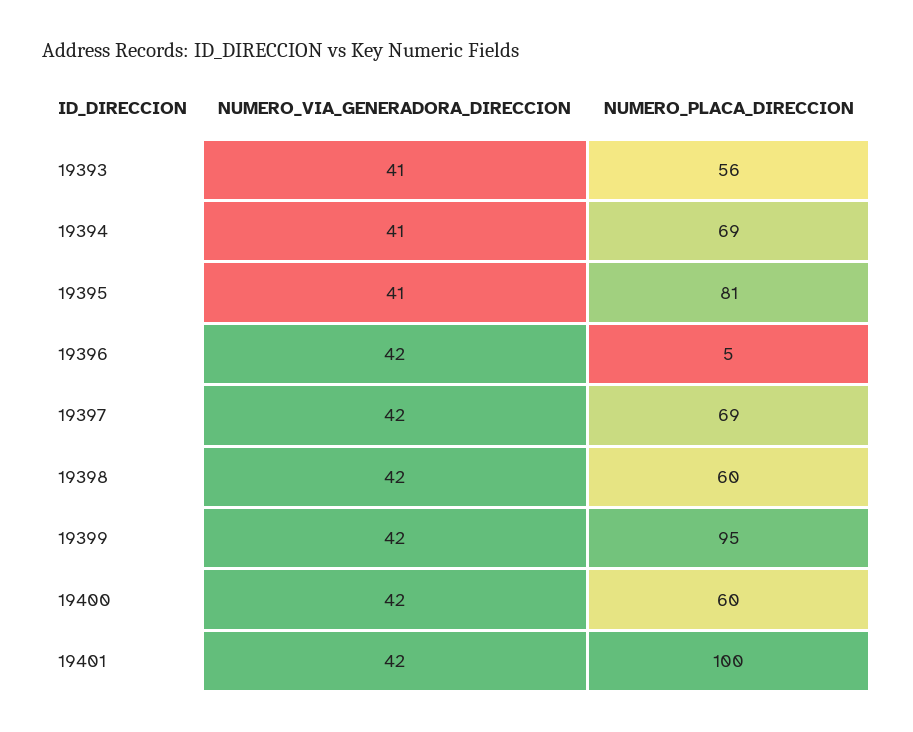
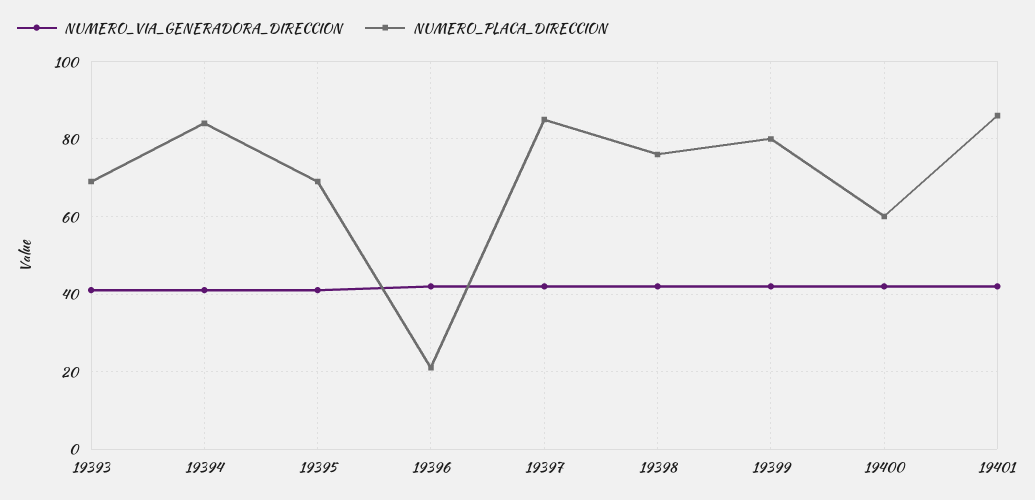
NUMERO_PLACA_DIRECCION, 19393: 56 -> 70
NUMERO_PLACA_DIRECCION, 19394: 69 -> 85
NUMERO_PLACA_DIRECCION, 19395: 81 -> 70
NUMERO_PLACA_DIRECCION, 19396: 5 -> 20
NUMERO_PLACA_DIRECCION, 19397: 69 -> 85
NUMERO_PLACA_DIRECCION, 19398: 60 -> 75
NUMERO_PLACA_DIRECCION, 19399: 95 -> 80
NUMERO_PLACA_DIRECCION, 19401: 100 -> 85

